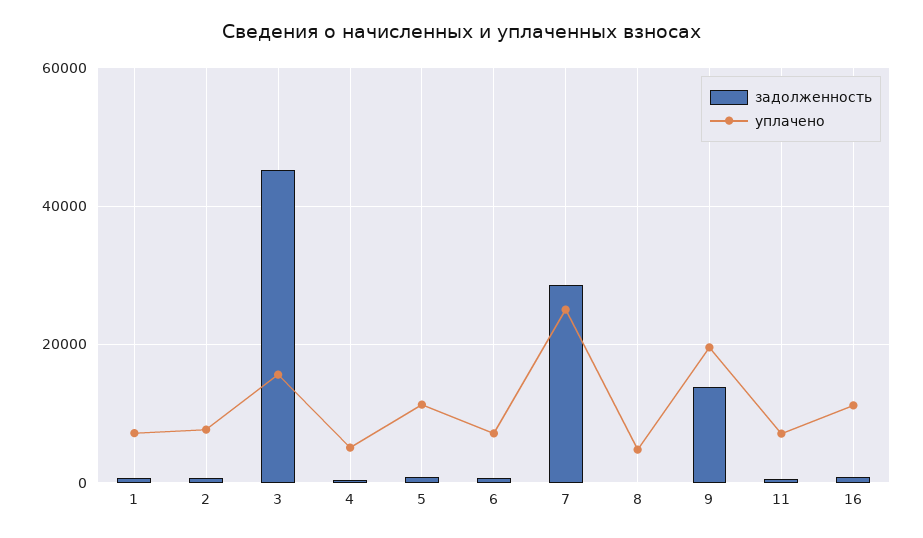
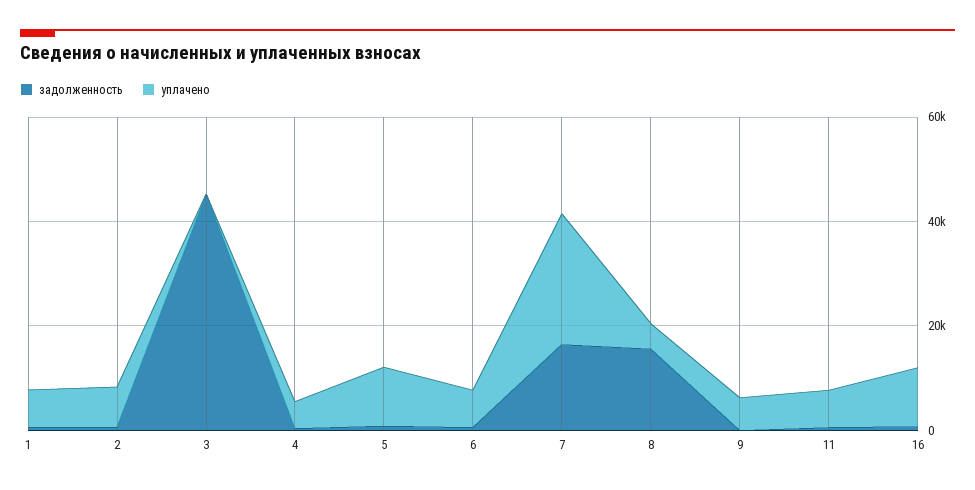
уплачено, 3: 16000 -> 0
задолженность, 7: 28000 -> 15000
задолженность, 8: 0 -> 15000
задолженность, 9: 14000 -> 0
уплачено, 9: 20000 -> 5000

